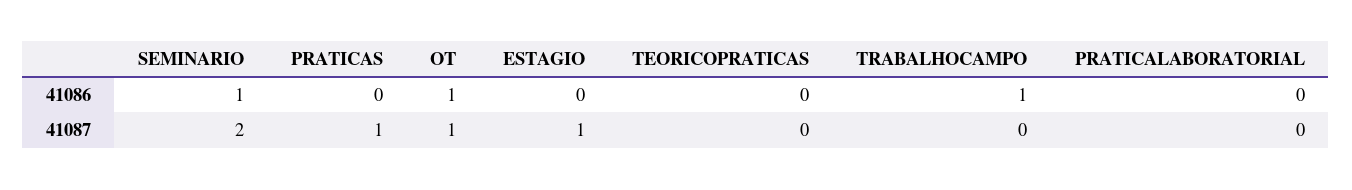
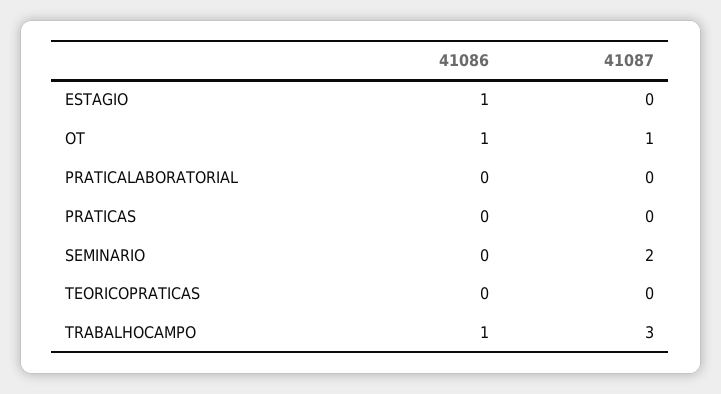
SEMINARIO, 41086: 1 -> 0
ESTAGIO, 41086: 0 -> 1
PRATICAS, 41087: 1 -> 0
ESTAGIO, 41087: 1 -> 0
TRABALHOCAMPO, 41087: 0 -> 3

